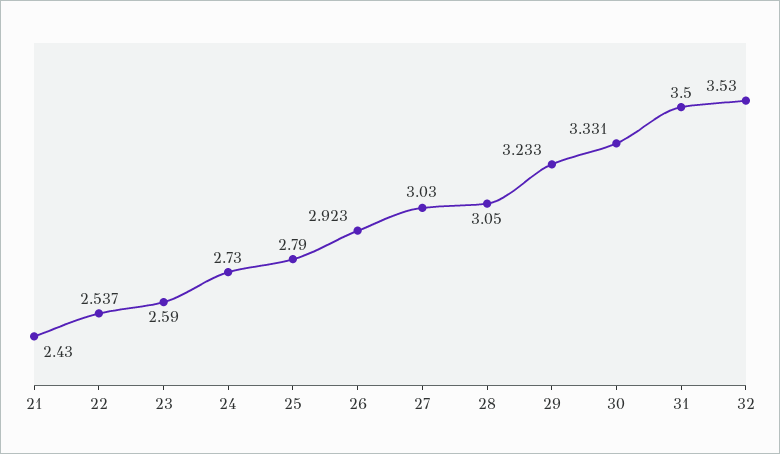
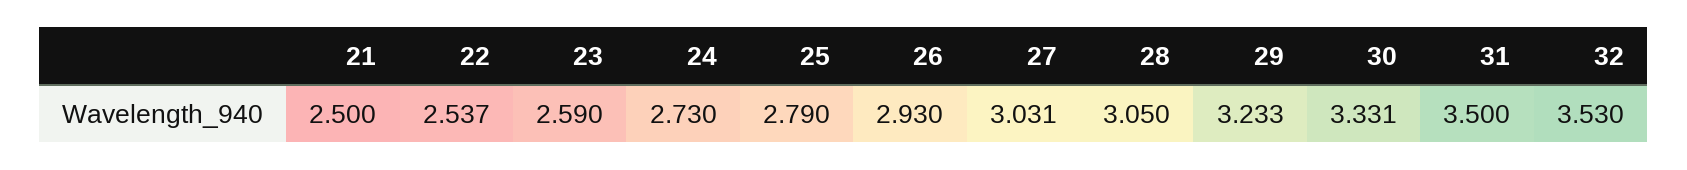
21: 2.43 -> 2.5
26: 2.923 -> 2.93
27: 3.03 -> 3.031

